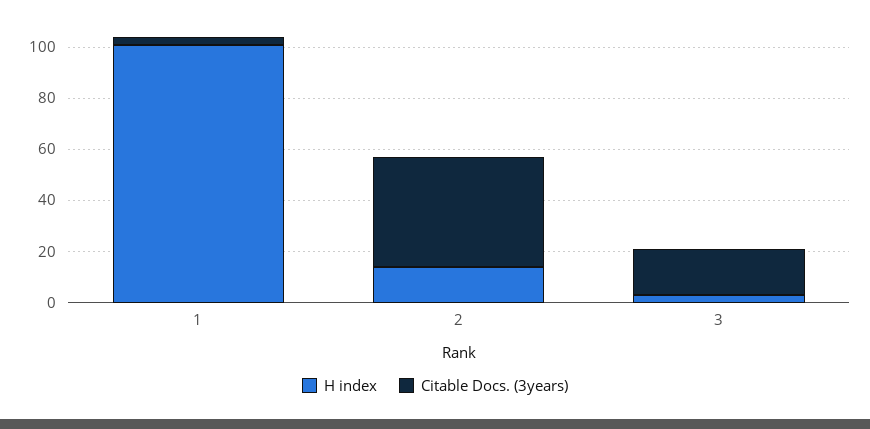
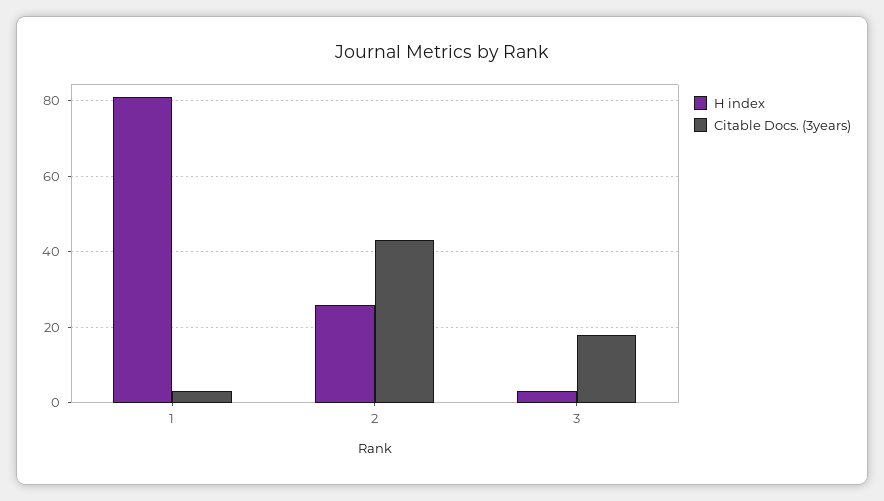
H index, 1: 100 -> 80
H index, 2: 15 -> 25

